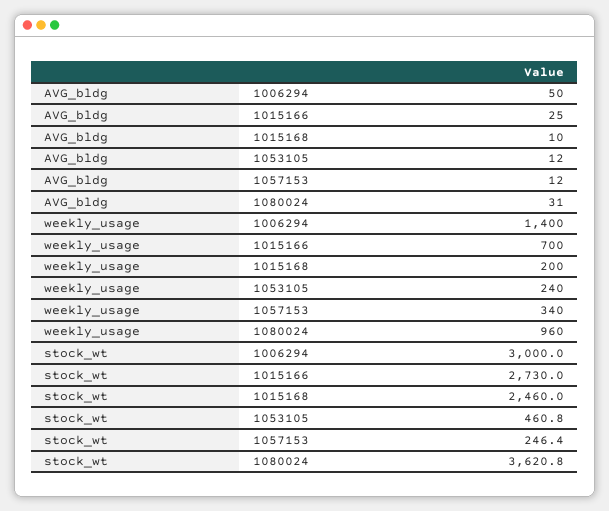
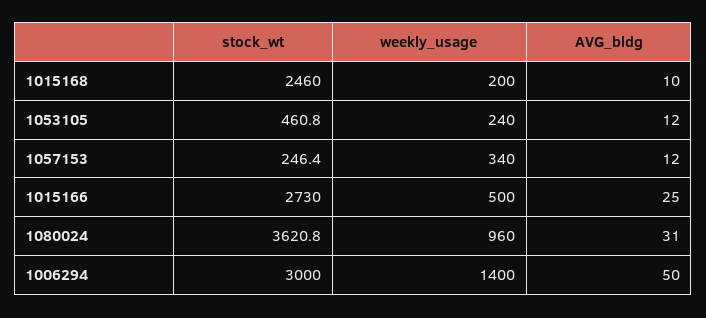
weekly_usage, 1015166: 700 -> 500

